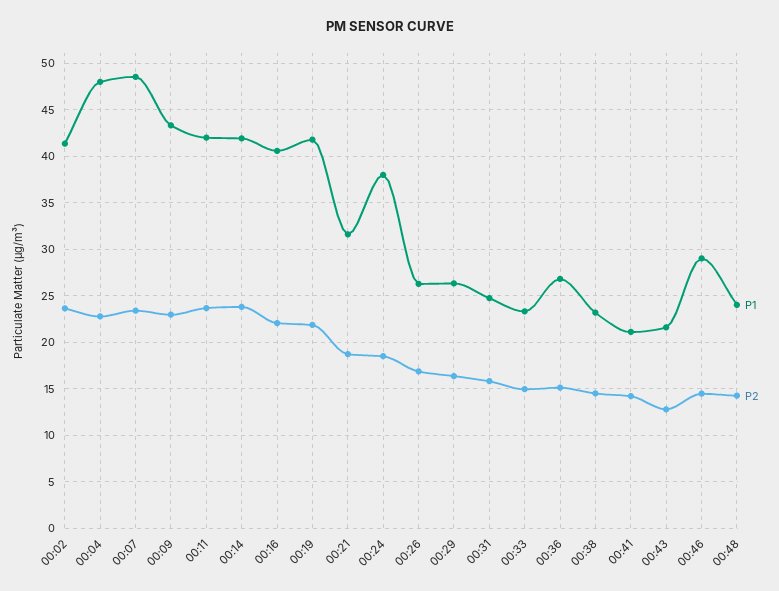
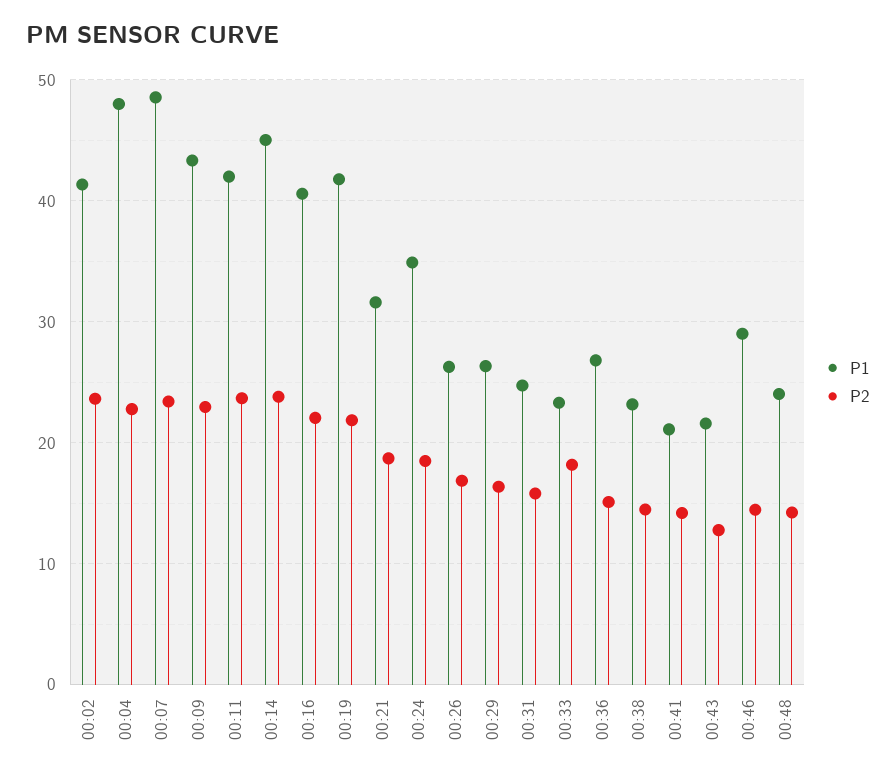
P1, 00:14: 42 -> 45
P1, 00:24: 38 -> 35
P2, 00:33: 15 -> 18

